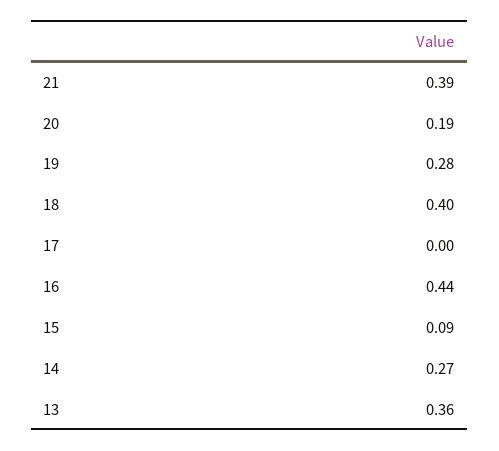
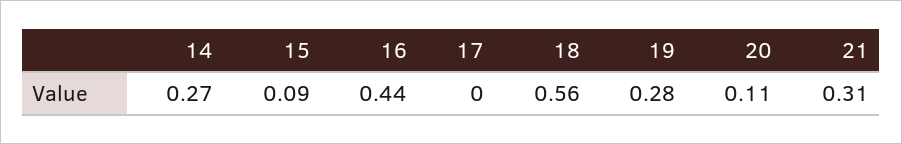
21: 0.39 -> 0.31
20: 0.19 -> 0.11
18: 0.4 -> 0.56
13: 0.36 -> none

